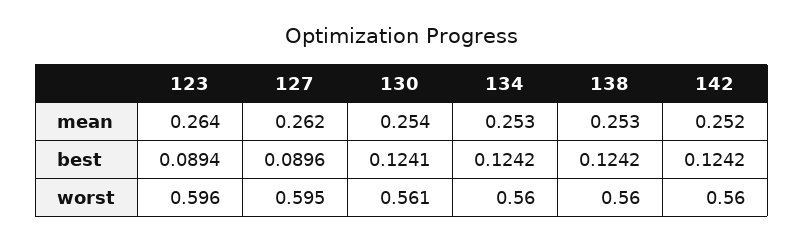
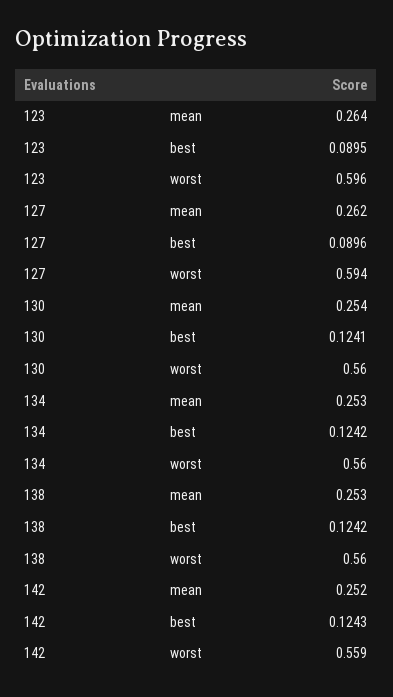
123, best: 0.0894 -> 0.0895
142, best: 0.1242 -> 0.1243
127, worst: 0.595 -> 0.594
130, worst: 0.561 -> 0.56
142, worst: 0.56 -> 0.559

